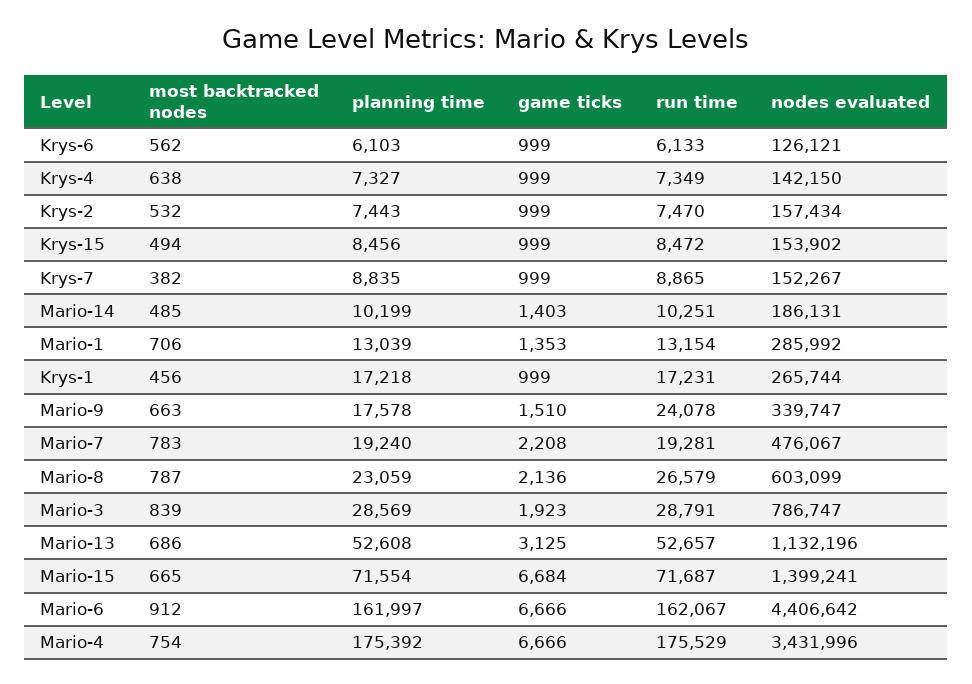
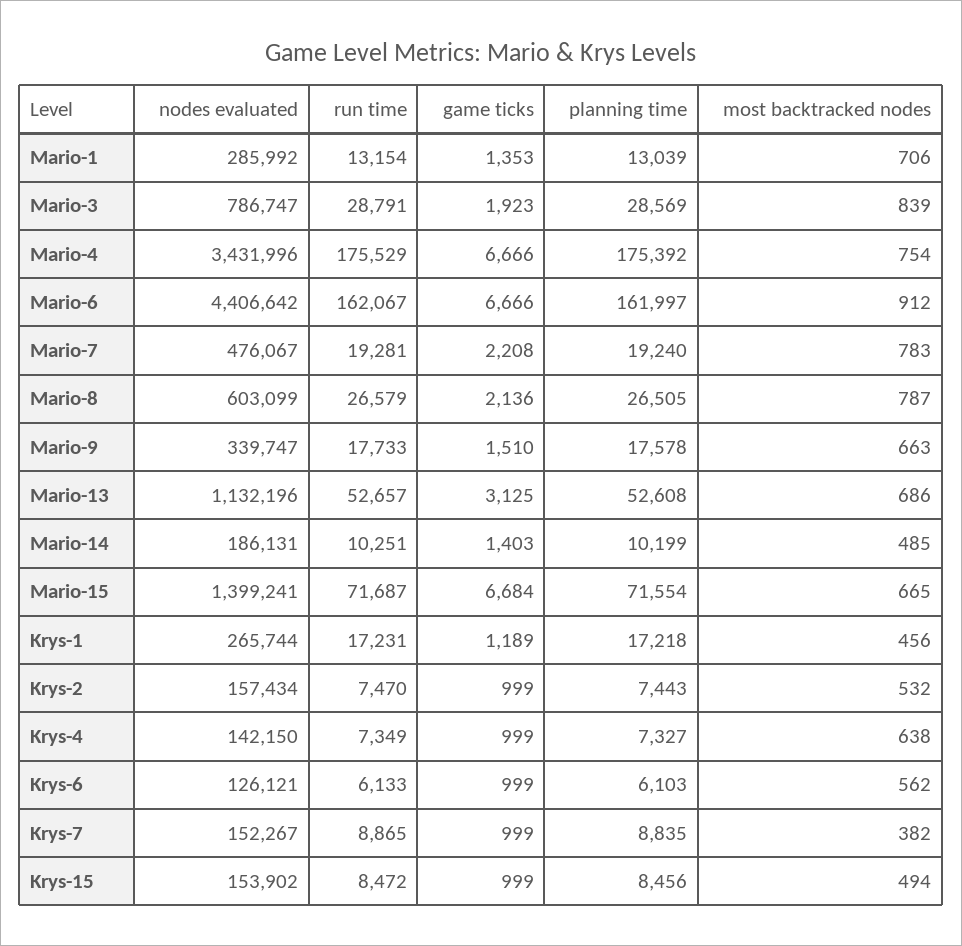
game ticks, Krys-1: 999 -> 1189
run time, Mario-9: 24078 -> 17733
planning time, Mario-8: 23059 -> 26505

